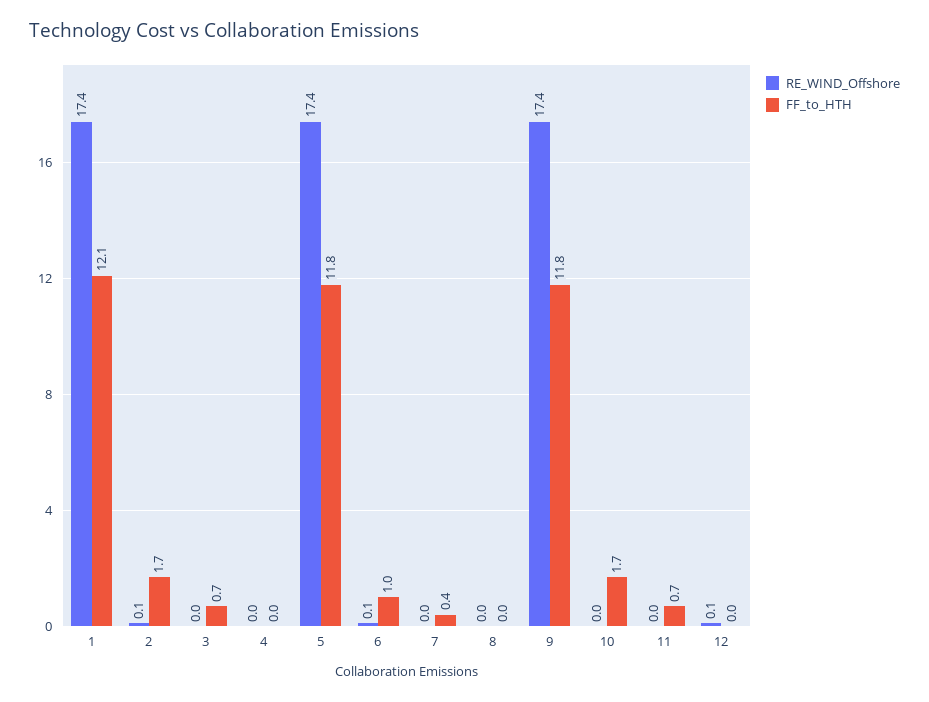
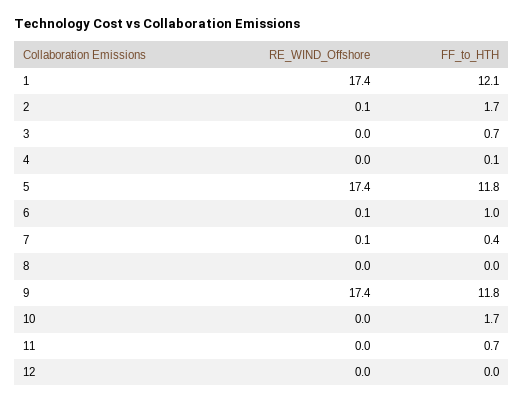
FF_to_HTH, 4: 0 -> 0.1
RE_WIND_Offshore, 7: 0 -> 0.1
RE_WIND_Offshore, 12: 0.1 -> 0

